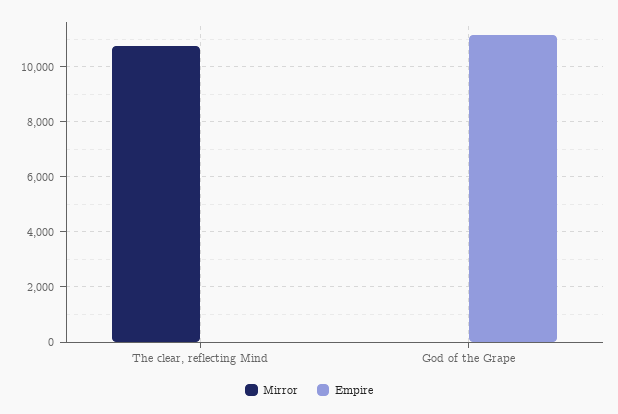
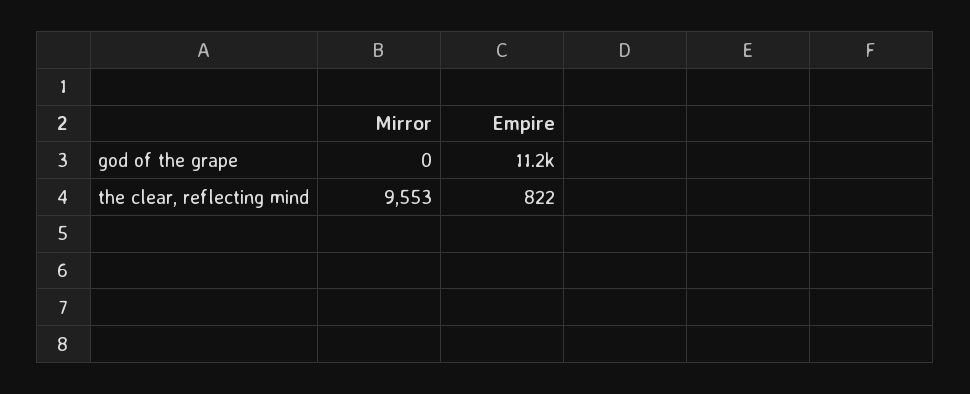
Mirror, The clear, reflecting Mind: 10750 -> 9553
Empire, The clear, reflecting Mind: 0 -> 822

